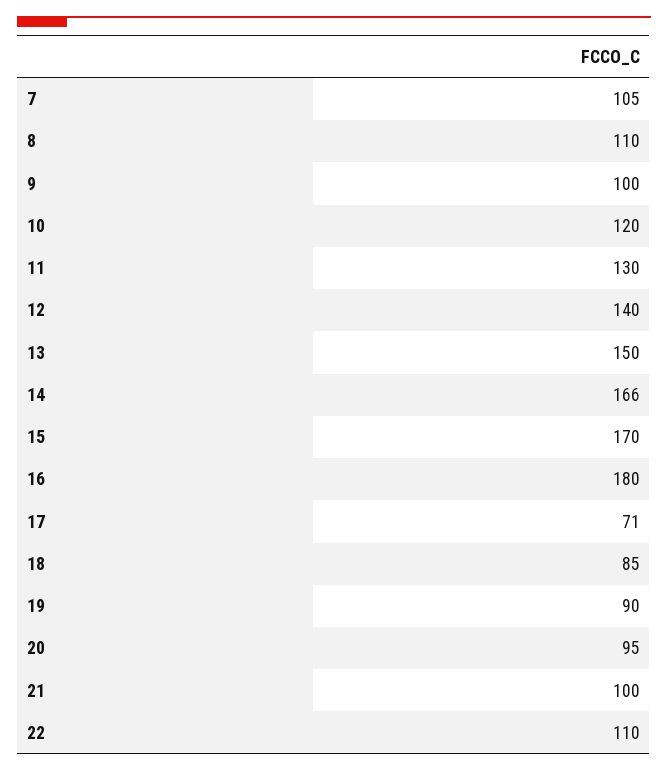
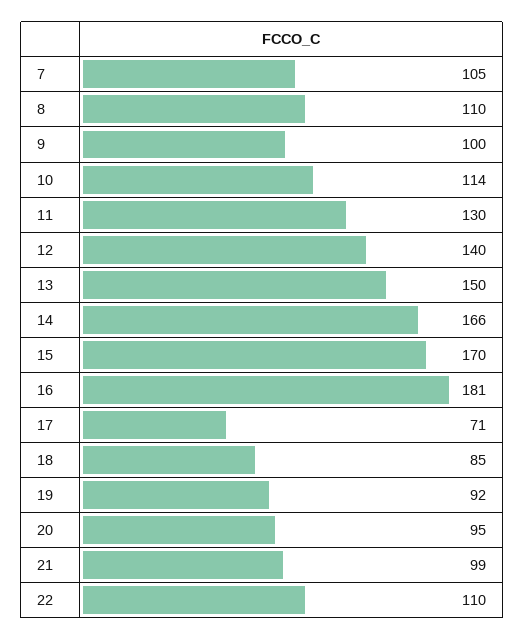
10: 120 -> 114
16: 180 -> 181
19: 90 -> 92
21: 100 -> 99

